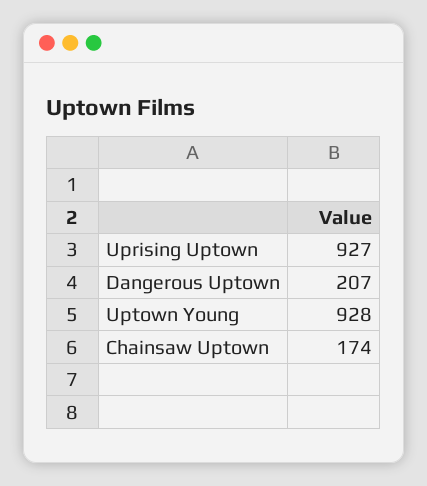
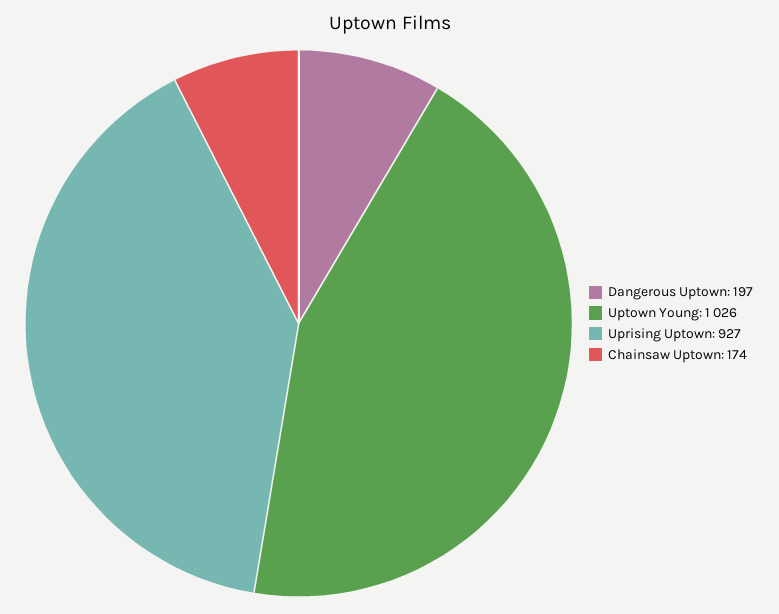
Dangerous Uptown: 207 -> 197
Uptown Young: 928 -> 1026

